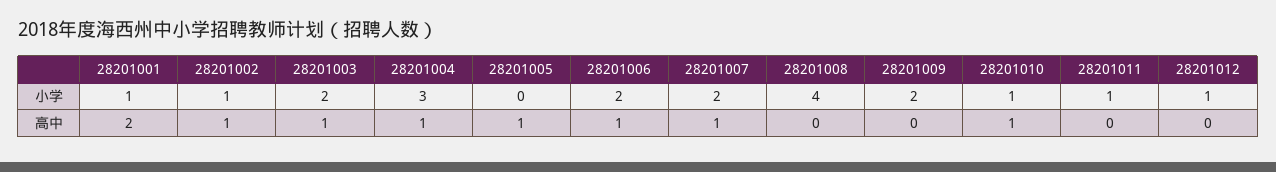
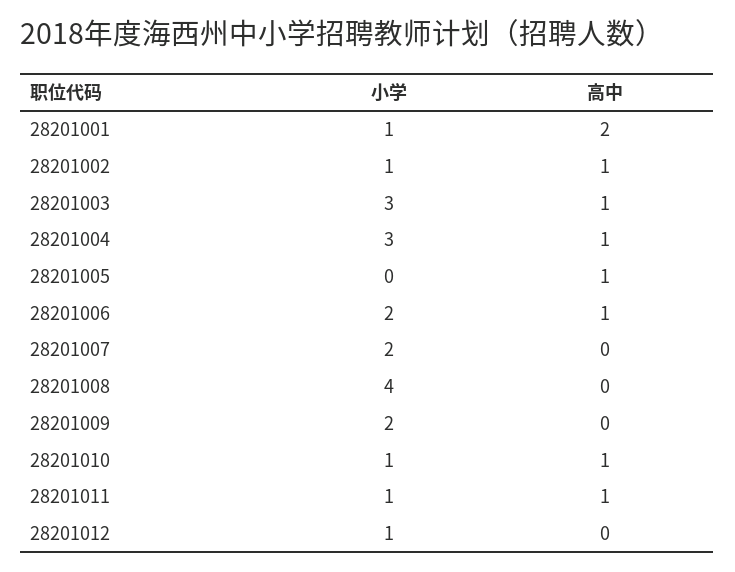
28201003, 小学: 2 -> 3
28201007, 高中: 1 -> 0
28201011, 高中: 0 -> 1

